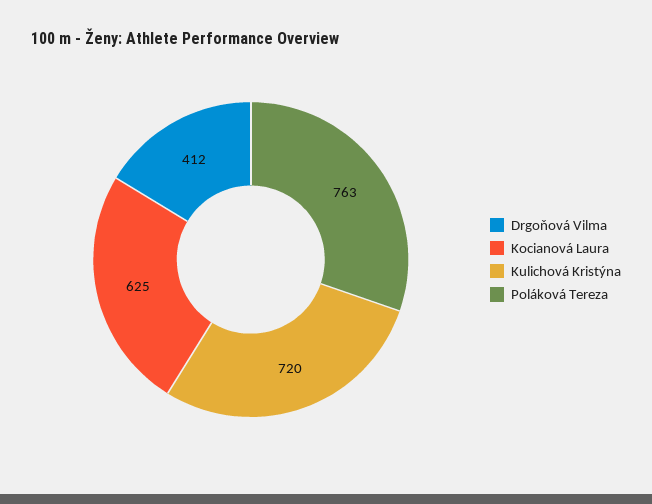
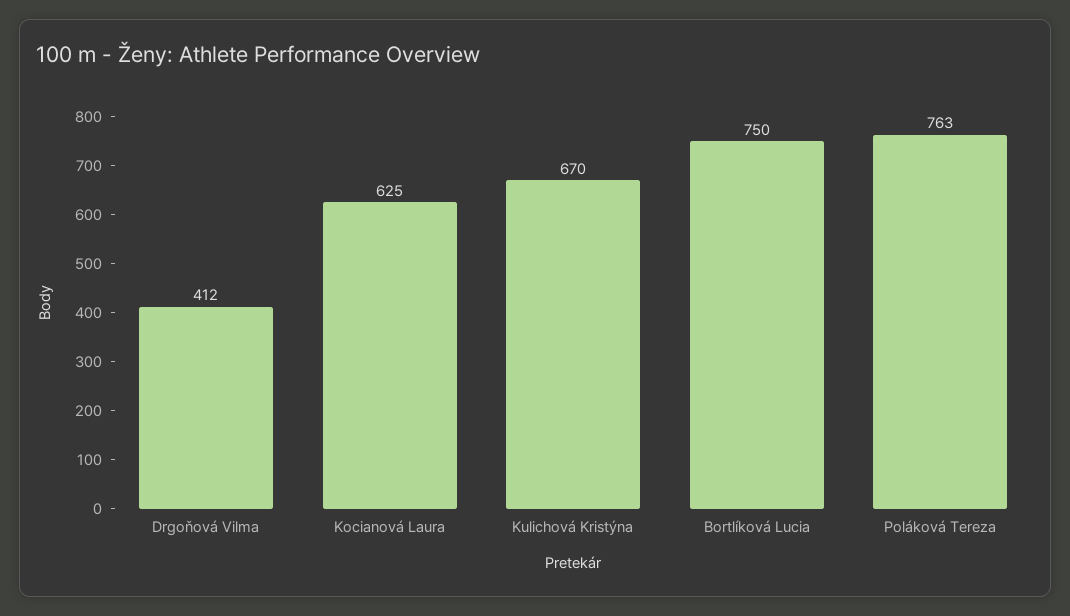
Kulichová Kristýna: 720 -> 670
Bortlíková Lucia: none -> 750

